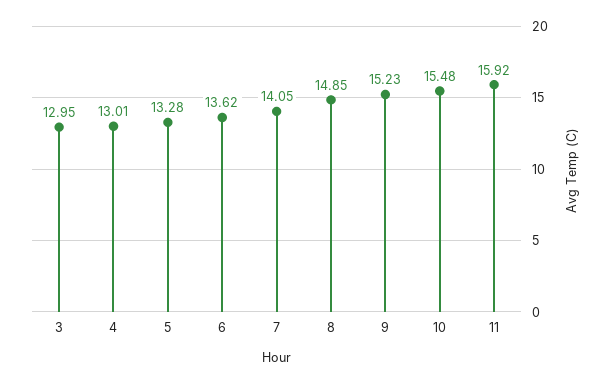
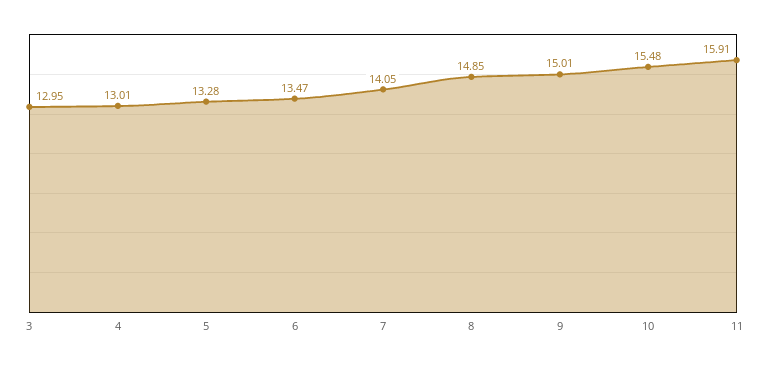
6: 13.62 -> 13.47
9: 15.23 -> 15.01
11: 15.92 -> 15.91

